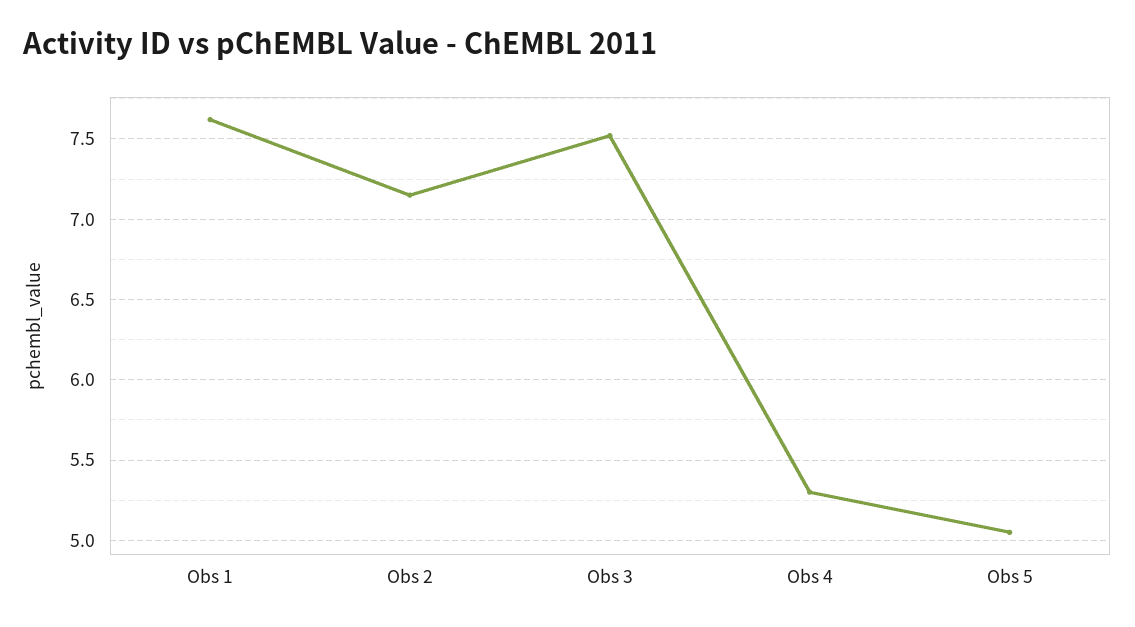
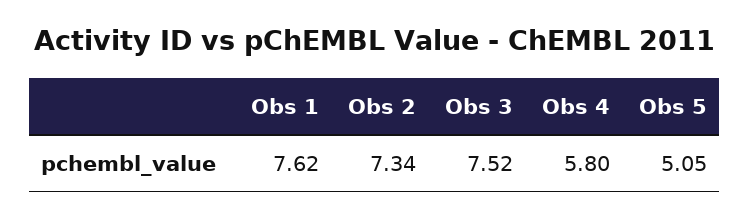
Obs 2: 7.15 -> 7.34
Obs 4: 5.3 -> 5.8

